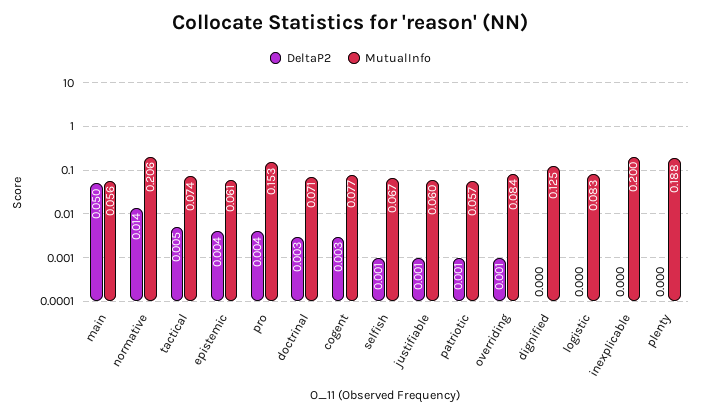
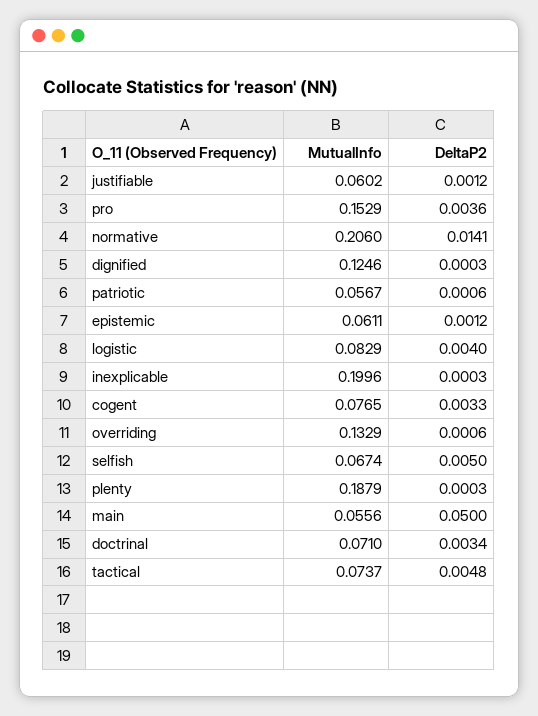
DeltaP2, epistemic: 0.004 -> 0.0012
DeltaP2, selfish: 0.001 -> 0.005
MutualInfo, overriding: 0.084 -> 0.1329
DeltaP2, logistic: 0 -> 0.004

